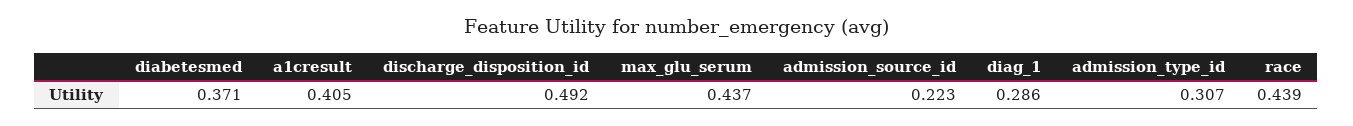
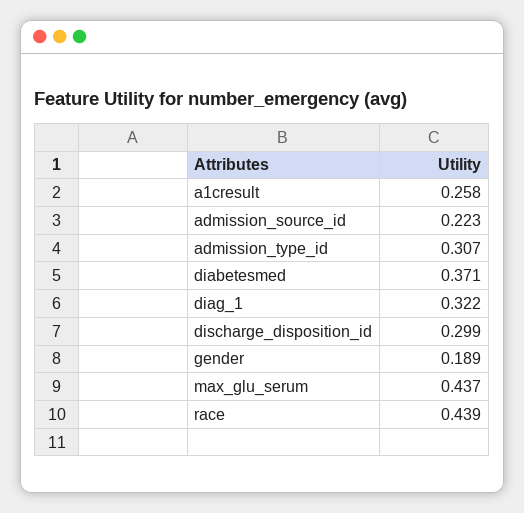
a1cresult: 0.405 -> 0.258
discharge_disposition_id: 0.492 -> 0.299
diag_1: 0.286 -> 0.322
gender: none -> 0.189

